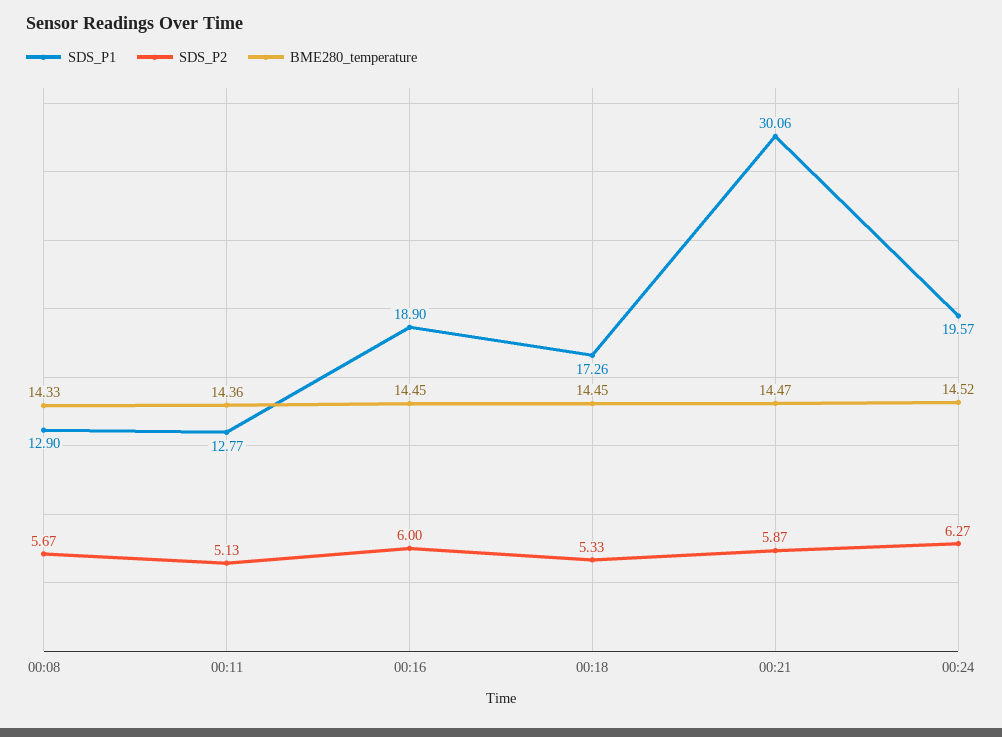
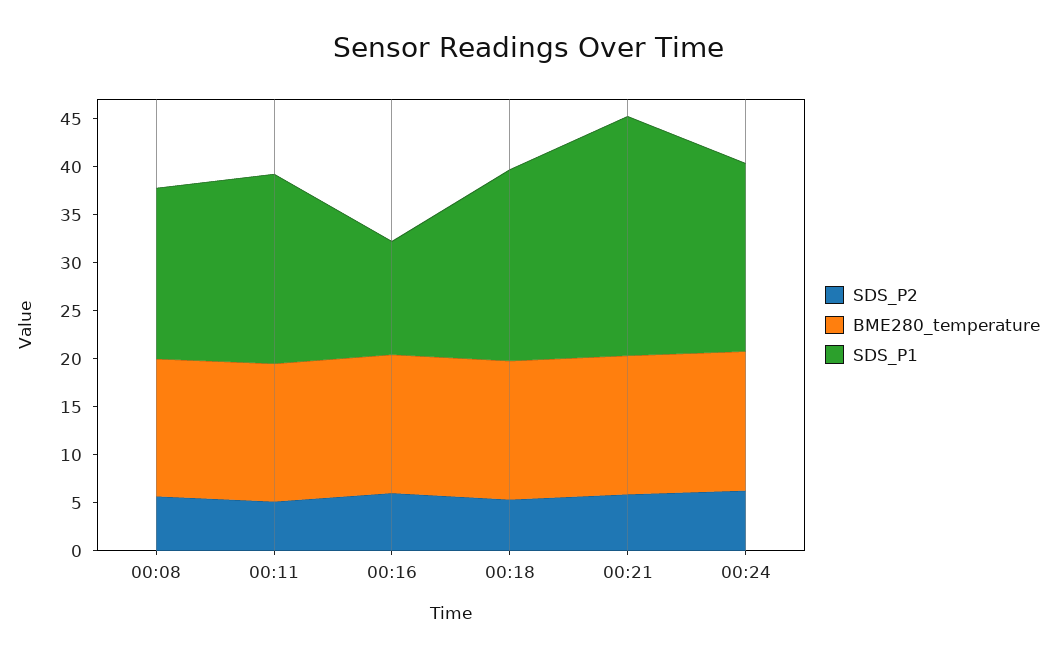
SDS_P1, 00:08: 12.9 -> 18
SDS_P1, 00:11: 12.77 -> 20
SDS_P1, 00:16: 18.9 -> 12
SDS_P1, 00:18: 17.26 -> 20
SDS_P1, 00:21: 30.06 -> 25

